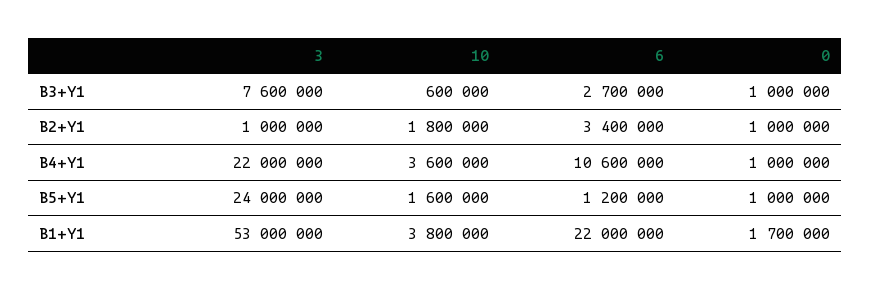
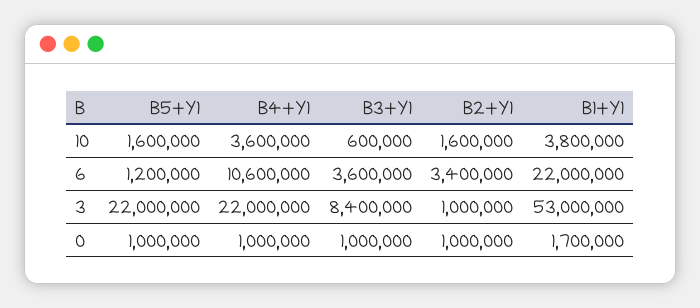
3, B3+Y1: 7600000 -> 8400000
6, B3+Y1: 2700000 -> 3600000
10, B2+Y1: 1800000 -> 1600000
3, B5+Y1: 24000000 -> 22000000

